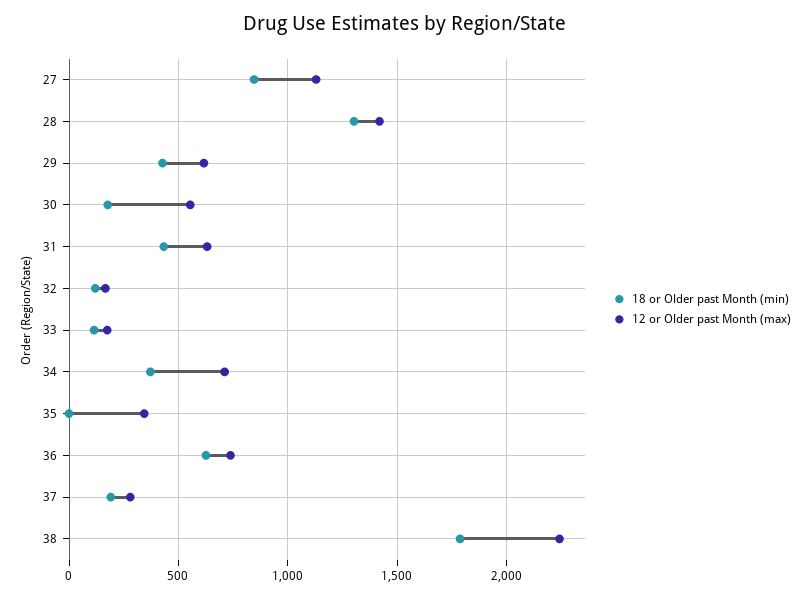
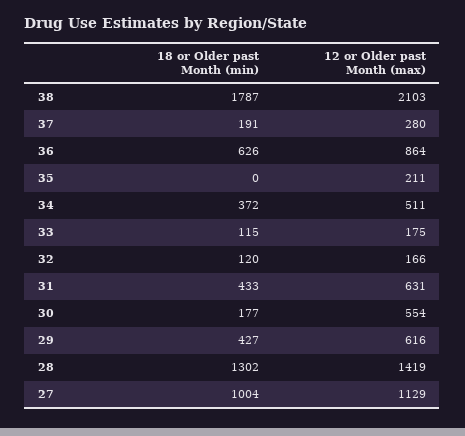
18 or Older past Month (min), 27: 850 -> 1004
12 or Older past Month (max), 34: 700 -> 511
12 or Older past Month (max), 35: 350 -> 211
12 or Older past Month (max), 36: 750 -> 864
12 or Older past Month (max), 38: 2250 -> 2103

